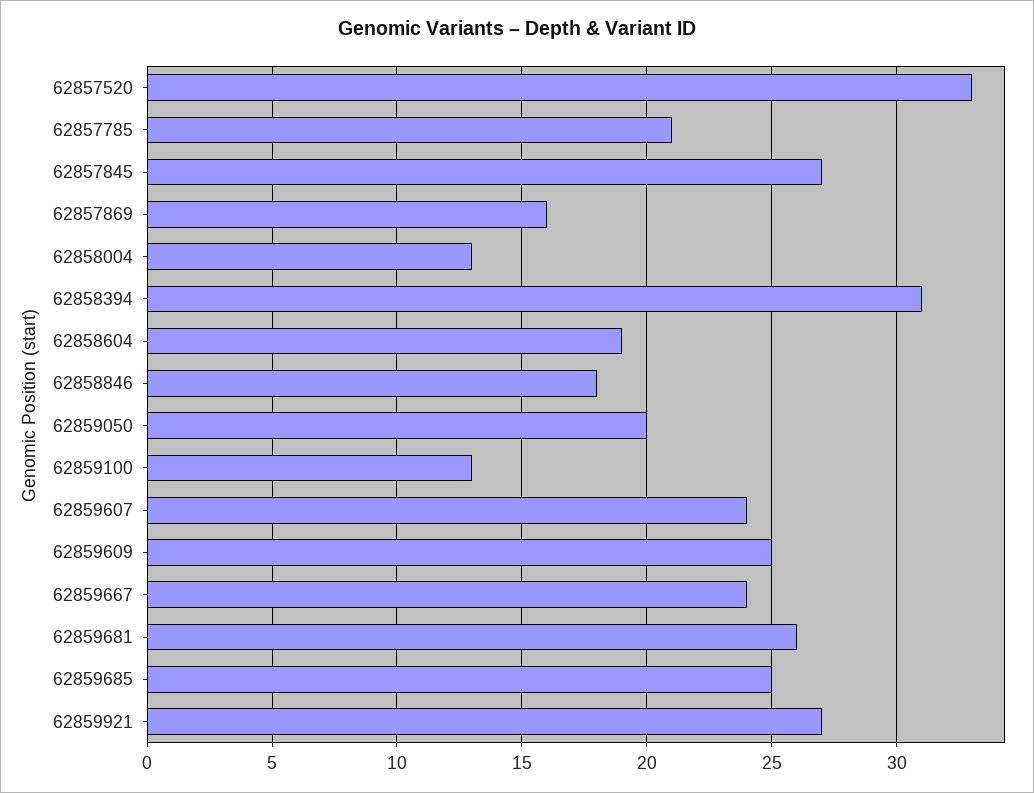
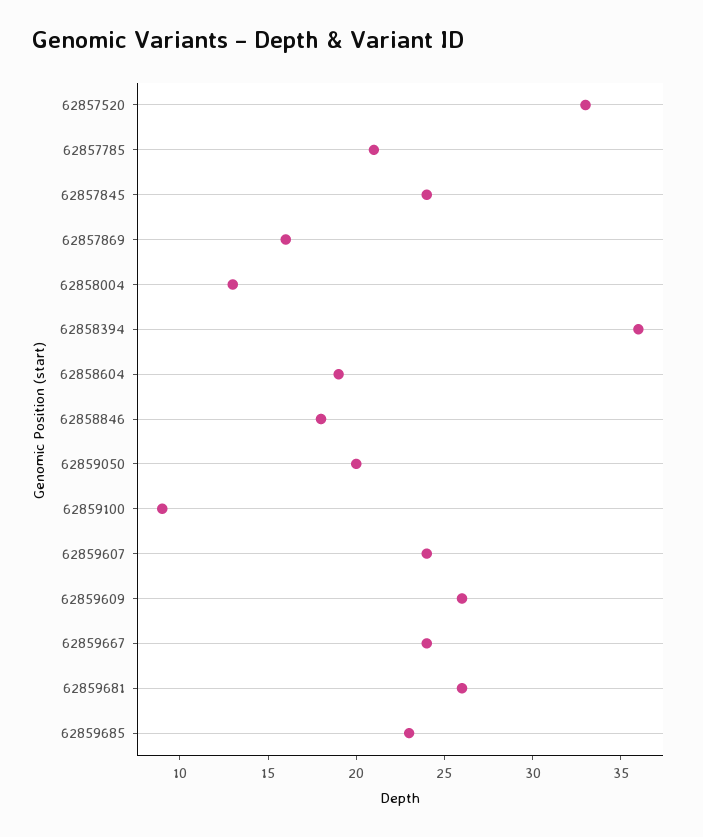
62857845: 27 -> 24
62858394: 31 -> 36
62859100: 13 -> 9
62859609: 25 -> 26
62859685: 25 -> 23
62859921: 27 -> none

